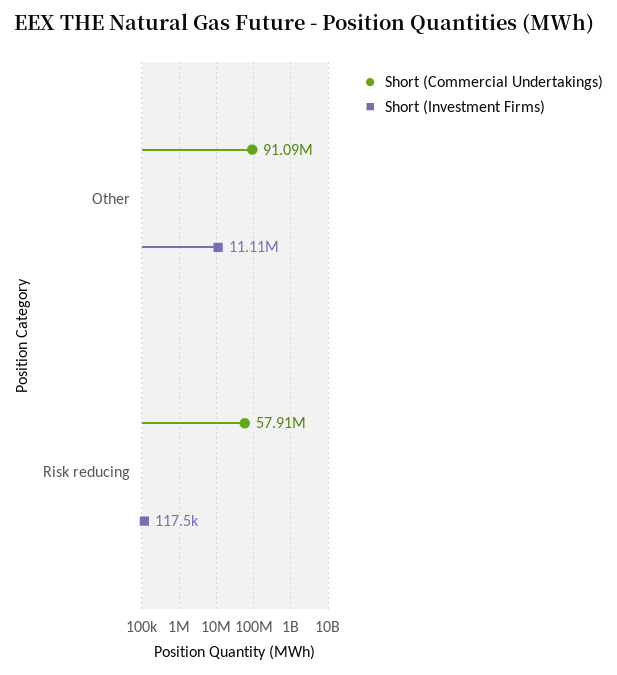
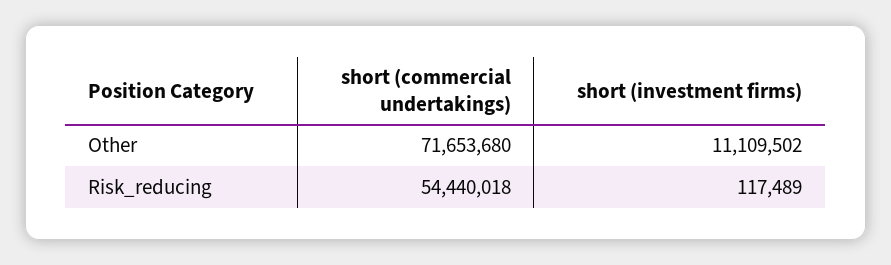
Short (Commercial Undertakings), Other: 91090000 -> 71653680
Short (Commercial Undertakings), Risk reducing: 57910000 -> 54440018

